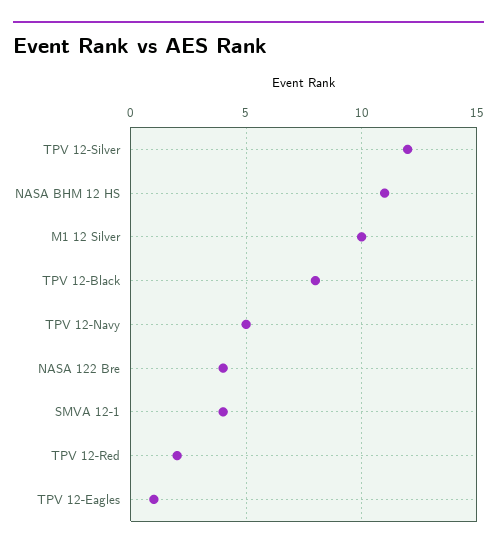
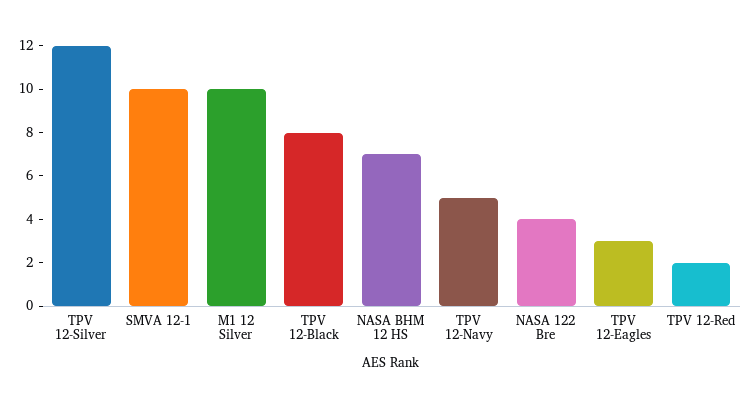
NASA BHM 12 HS: 11 -> 7
SMVA 12-1: 4 -> 10
TPV 12-Eagles: 1 -> 3

